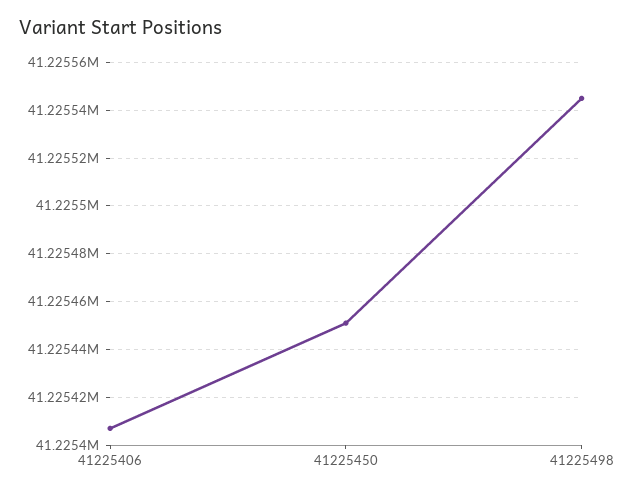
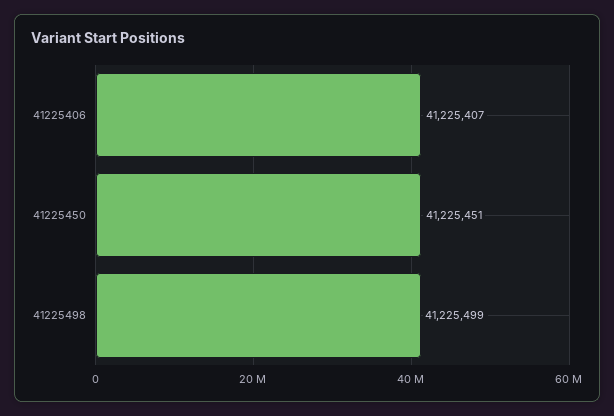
41225498: 41225545 -> 41225499

